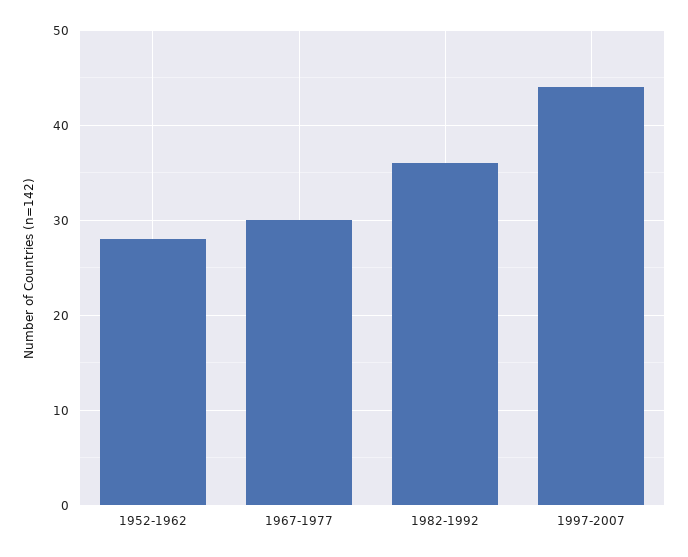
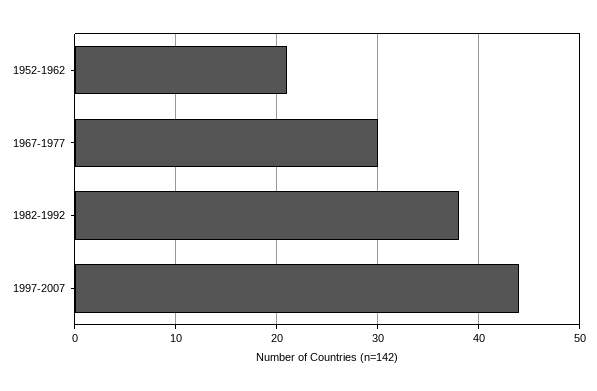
1952-1962: 28 -> 21
1982-1992: 36 -> 38

